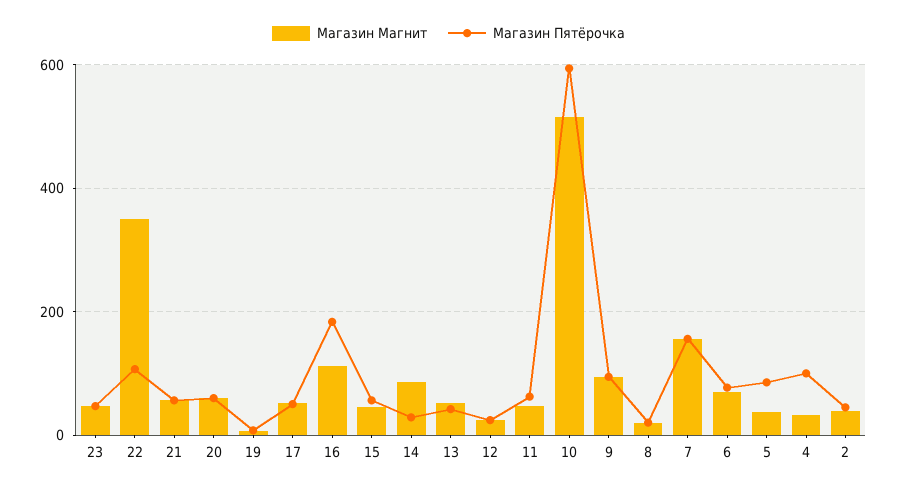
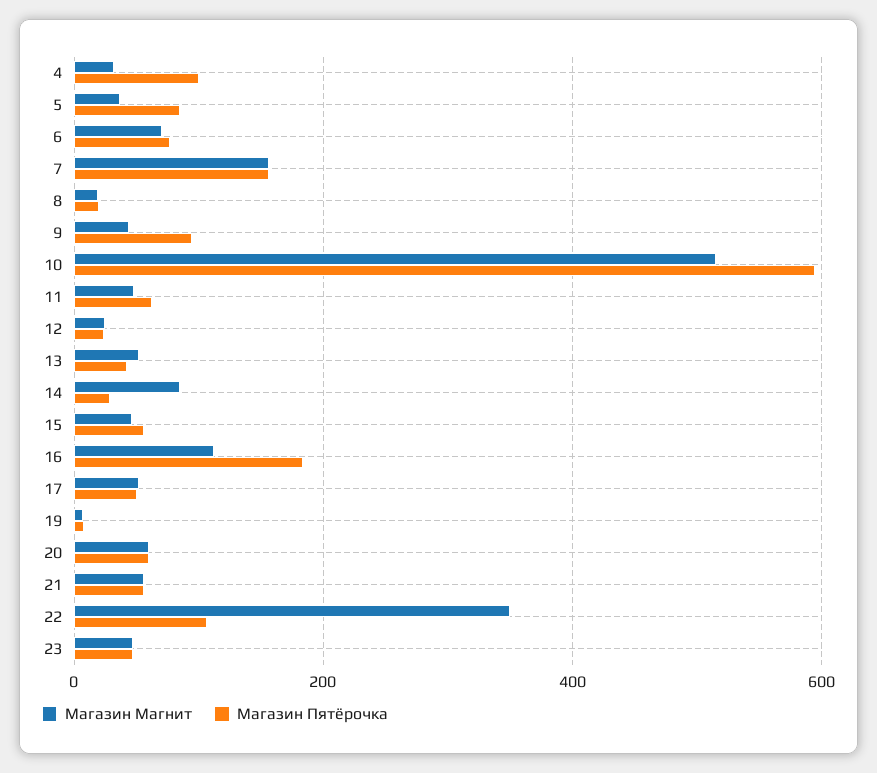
Магазин Магнит, 9: 100 -> 40
Магазин Магнит, 2: 40 -> none
Магазин Пятёрочка, 2: 40 -> none

